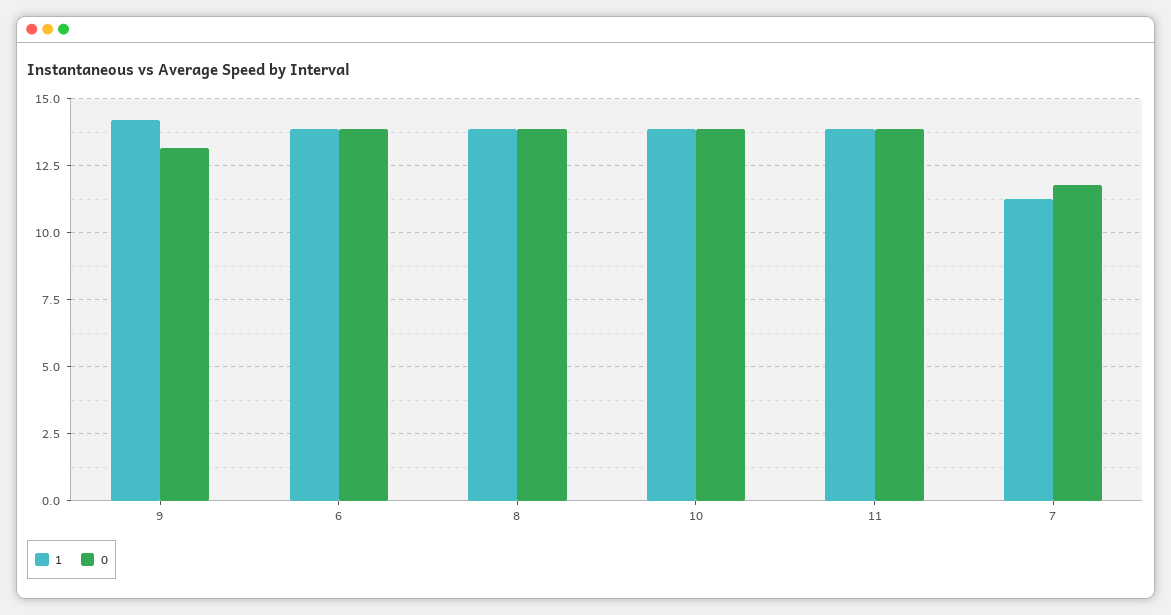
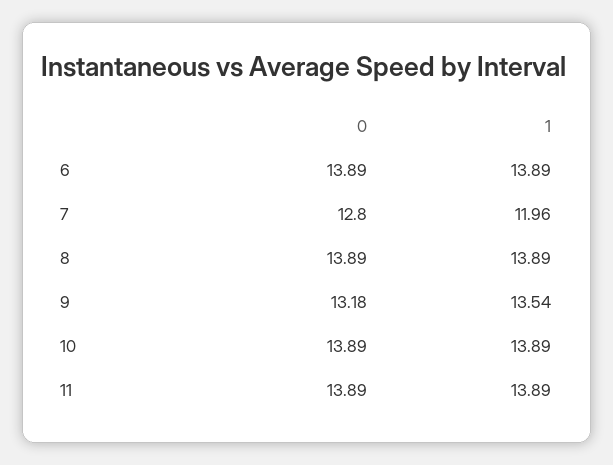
1, 9: 14.25 -> 13.54
1, 7: 11.25 -> 11.96
0, 7: 11.75 -> 12.8

